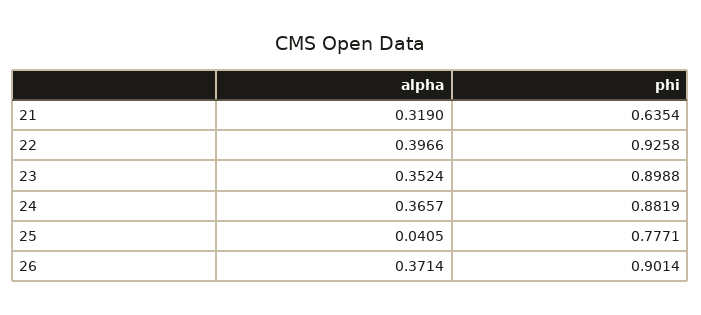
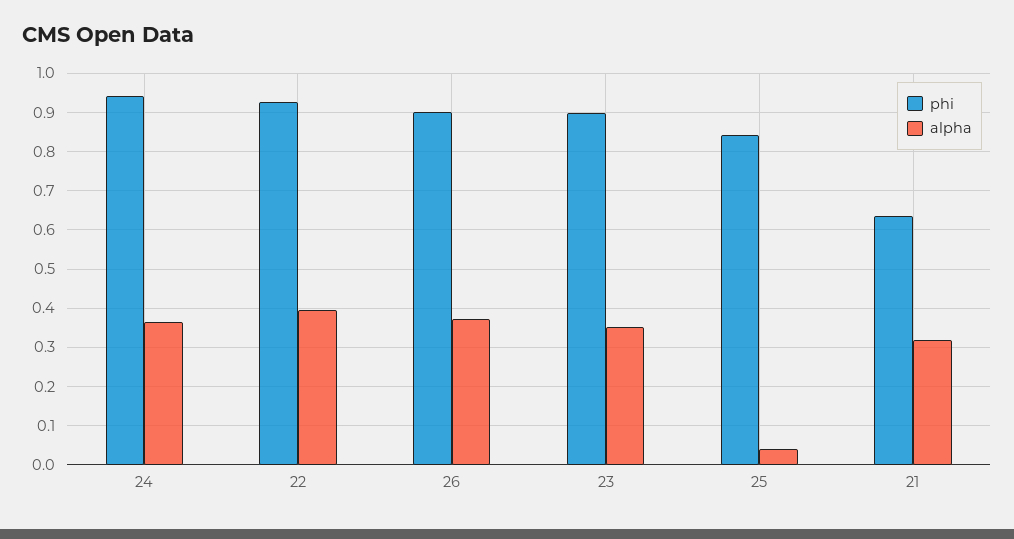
phi, 24: 0.8819 -> 0.94
phi, 25: 0.7771 -> 0.84

